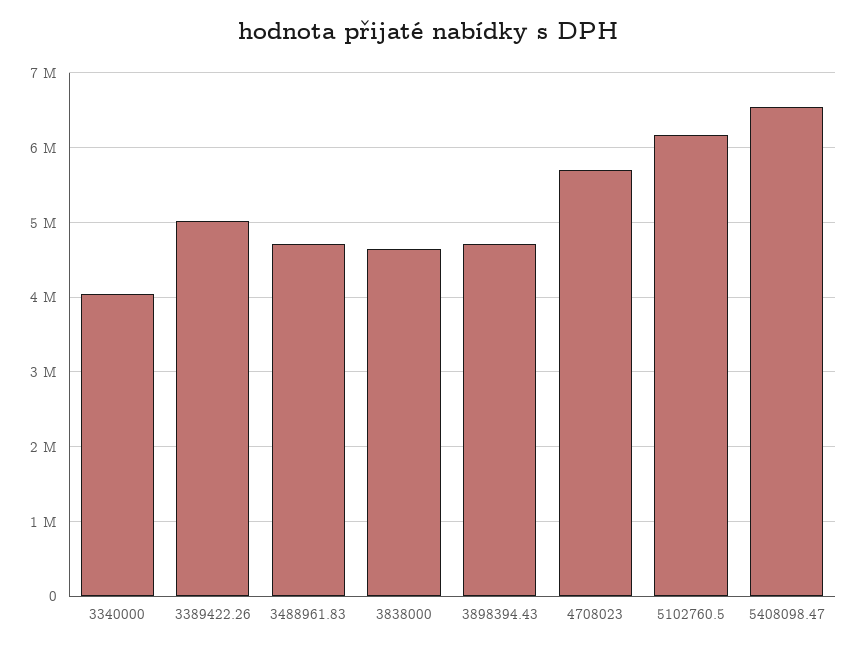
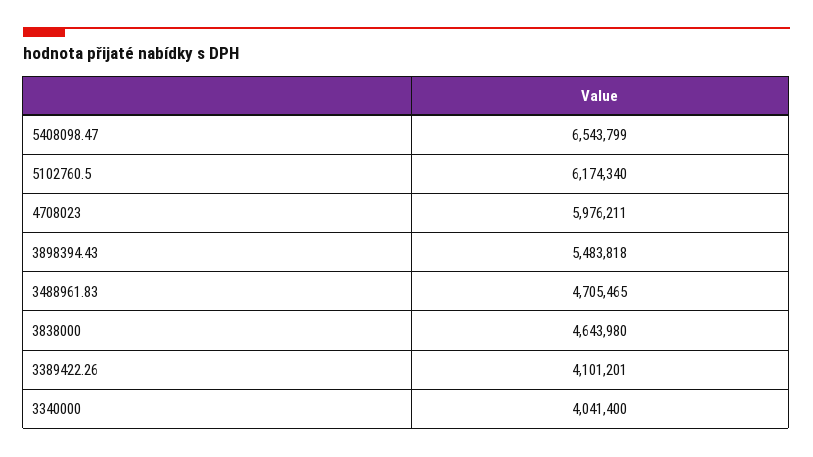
3389422.26: 5000000 -> 4101201
3898394.43: 4700000 -> 5483818
4708023: 5700000 -> 5976211

